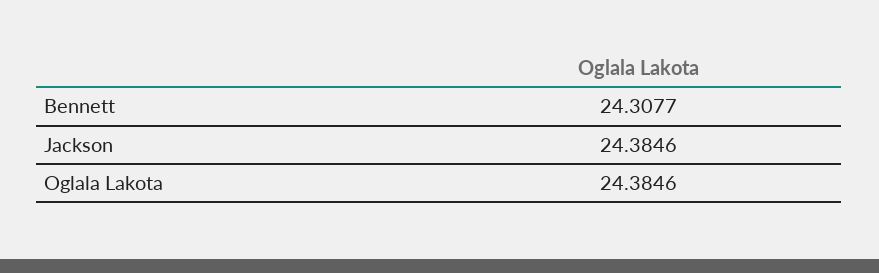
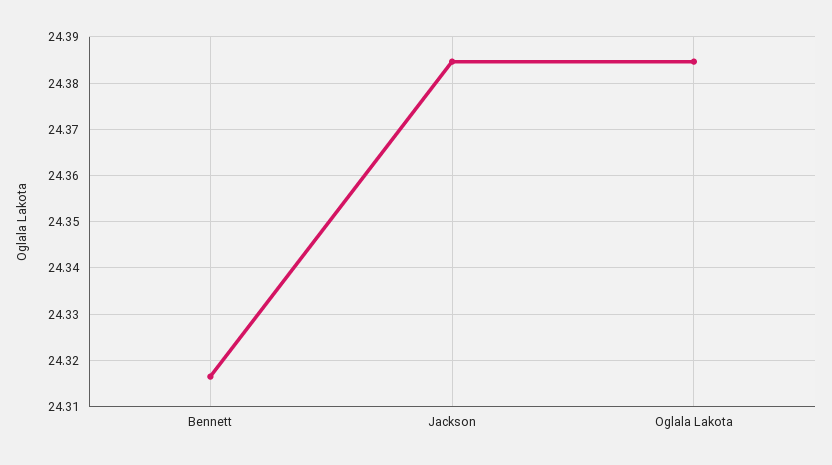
Bennett: 24.3077 -> 24.316

